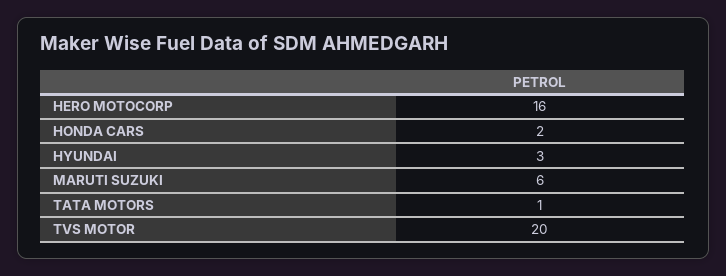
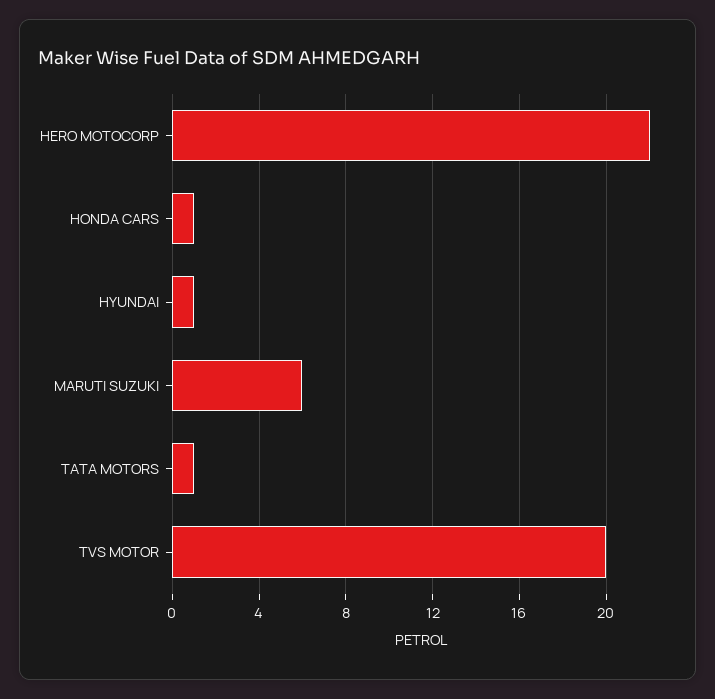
HERO MOTOCORP: 16 -> 22
HONDA CARS: 2 -> 1
HYUNDAI: 3 -> 1

